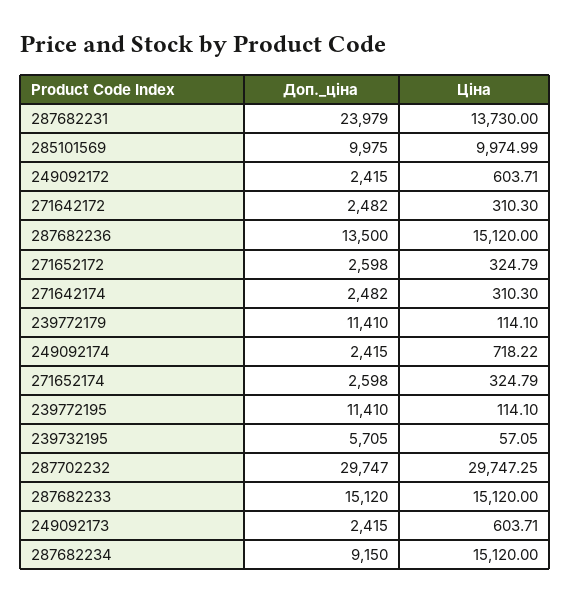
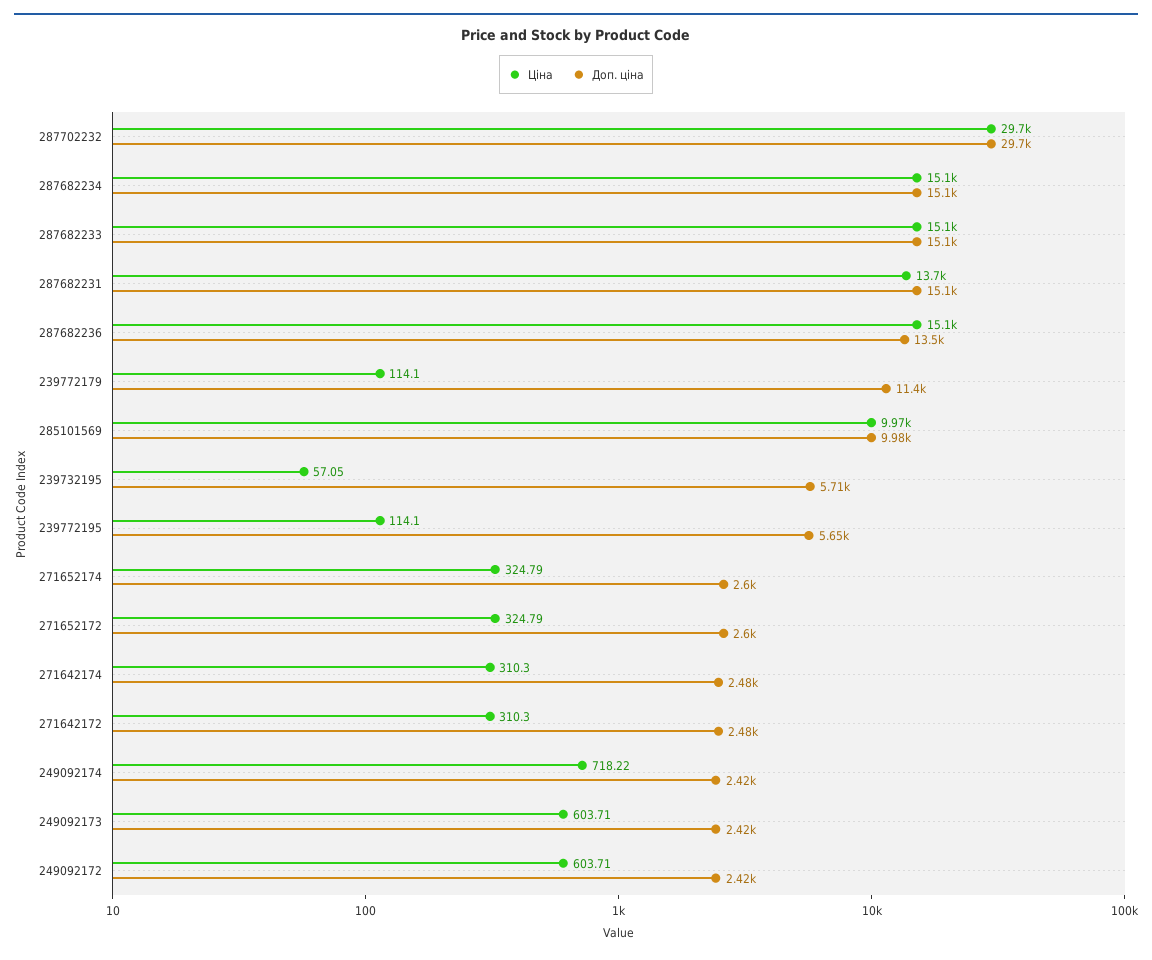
Доп._ціна, 287682231: 23979 -> 15100
Доп._ціна, 239772195: 11410 -> 5650
Доп._ціна, 287682234: 9150 -> 15100

